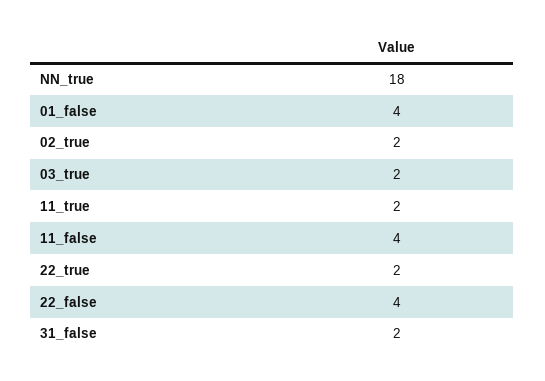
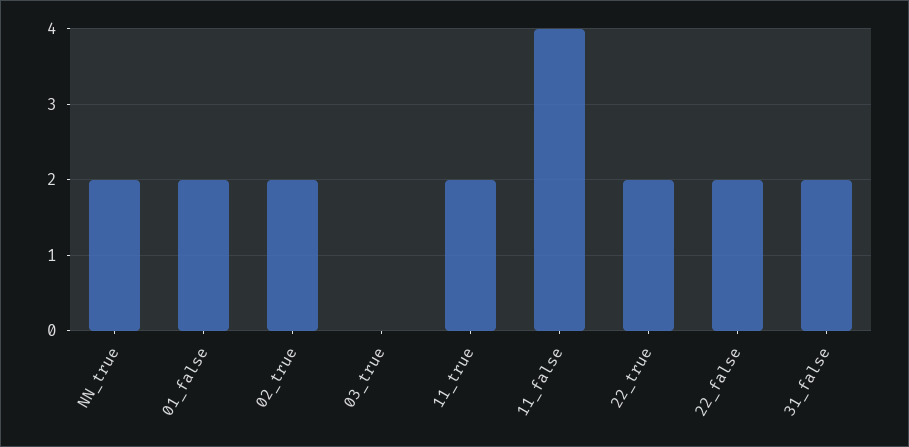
NN_true: 18 -> 2
01_false: 4 -> 2
03_true: 2 -> 0
22_false: 4 -> 2

